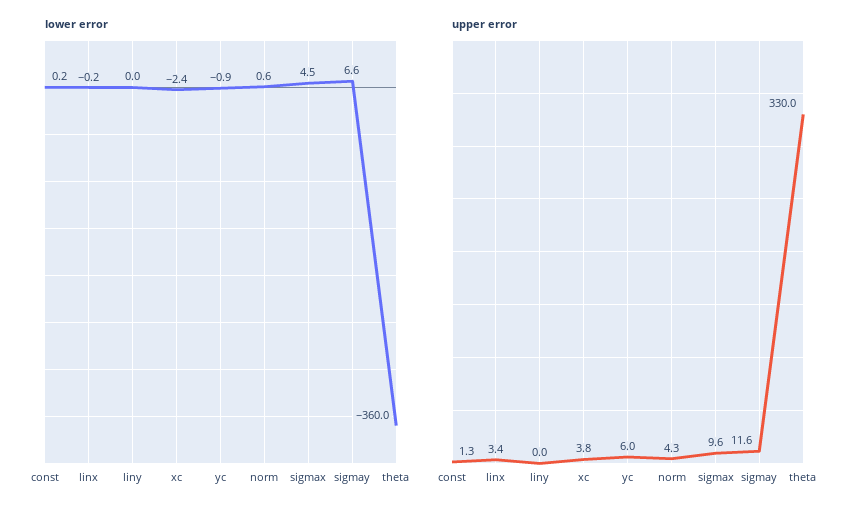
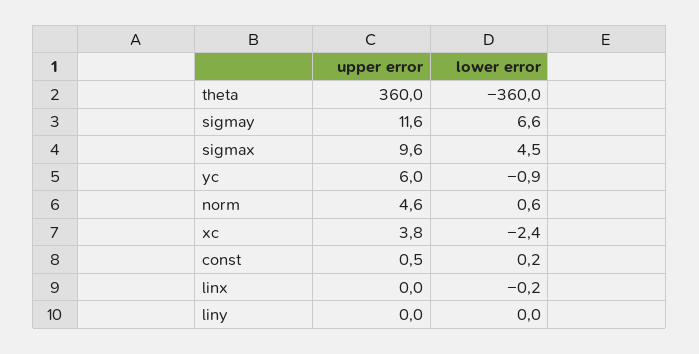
upper error, const: 1.3 -> 0.5
upper error, linx: 3.4 -> 0
upper error, norm: 4.3 -> 4.6
upper error, theta: 330 -> 360

